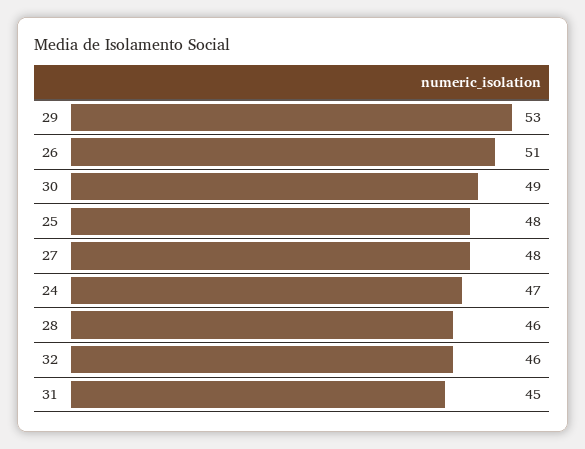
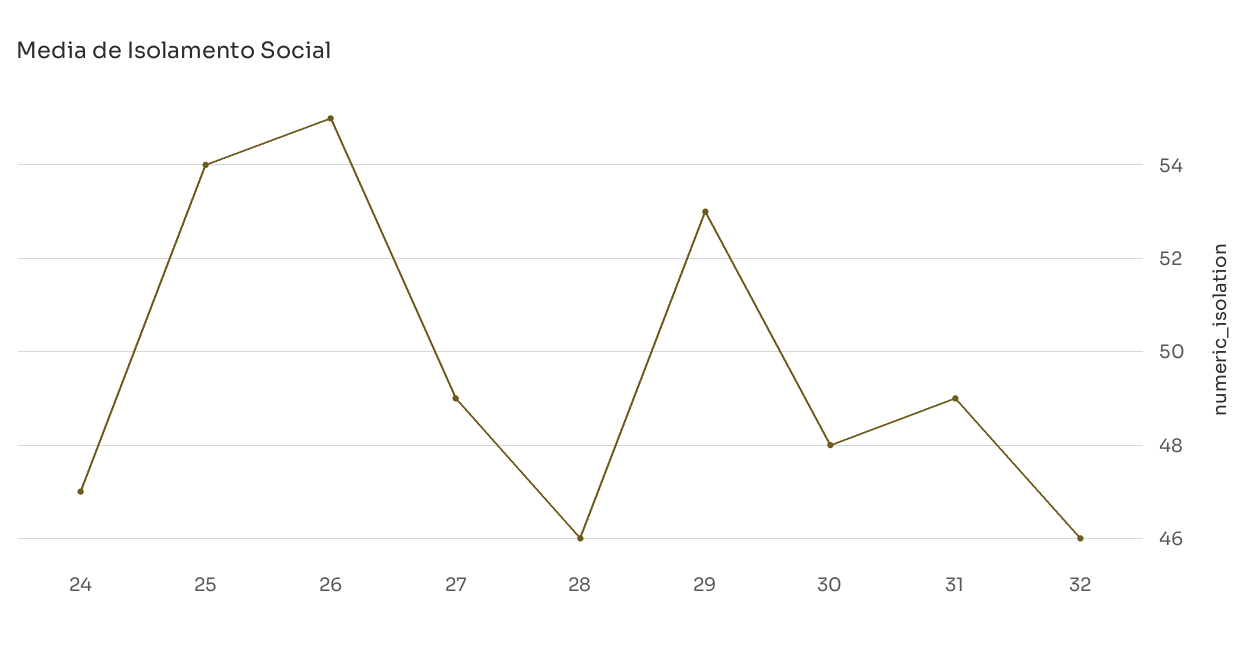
26: 51 -> 55
30: 49 -> 48
25: 48 -> 54
27: 48 -> 49
31: 45 -> 49

